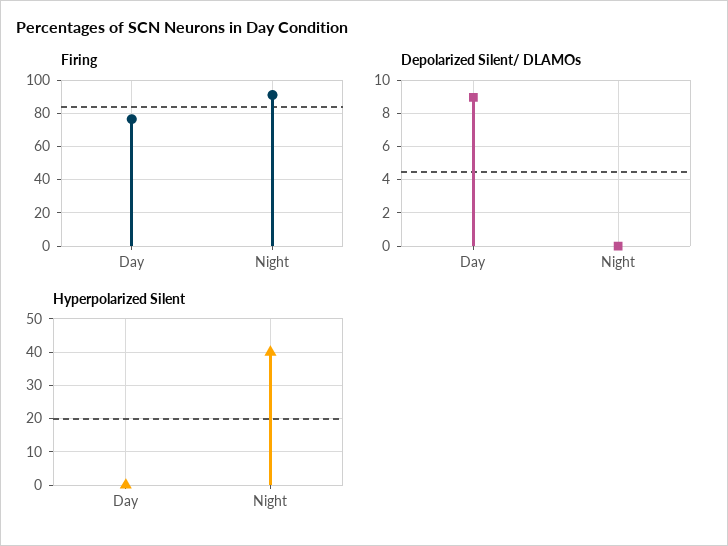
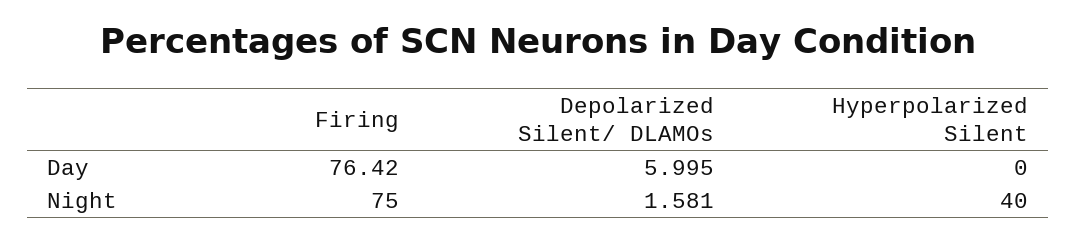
Firing, Night: 90 -> 75
Depolarized Silent/ DLAMOs, Day: 9 -> 5.995
Depolarized Silent/ DLAMOs, Night: 0 -> 1.581

